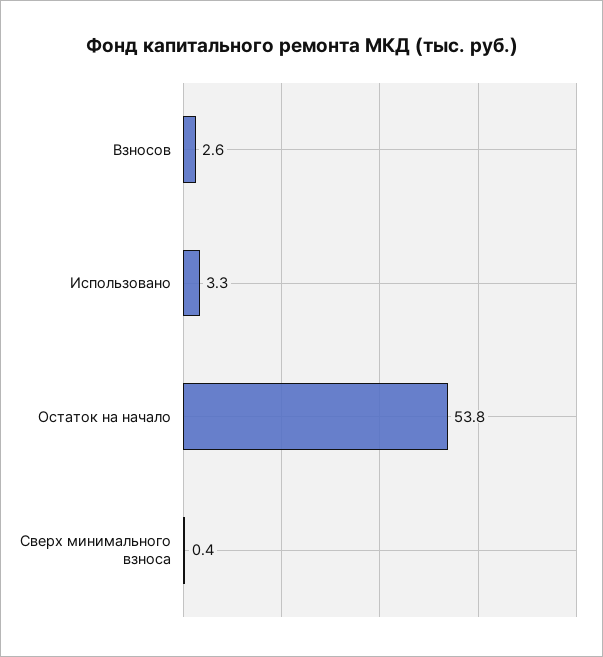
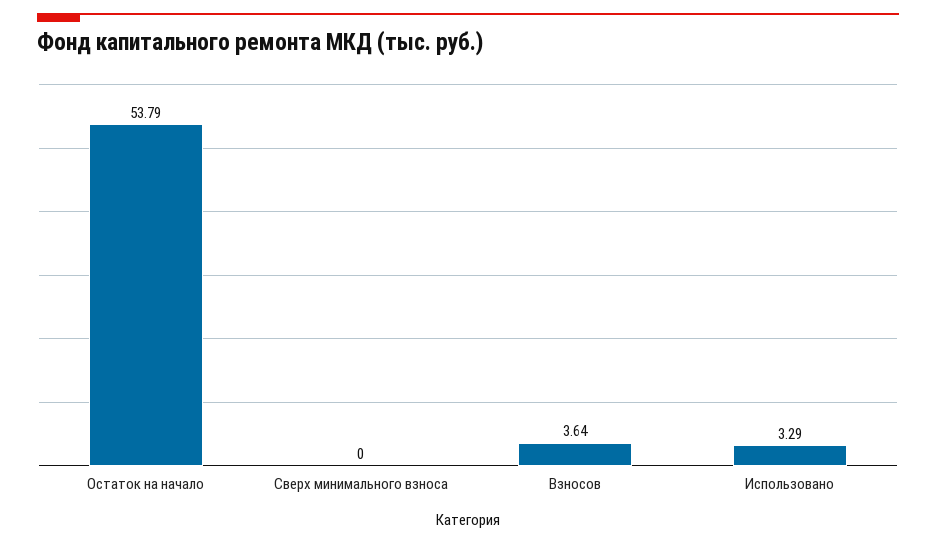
Взносов: 2.6 -> 3.64
Сверх минимального взноса: 0.4 -> 0

